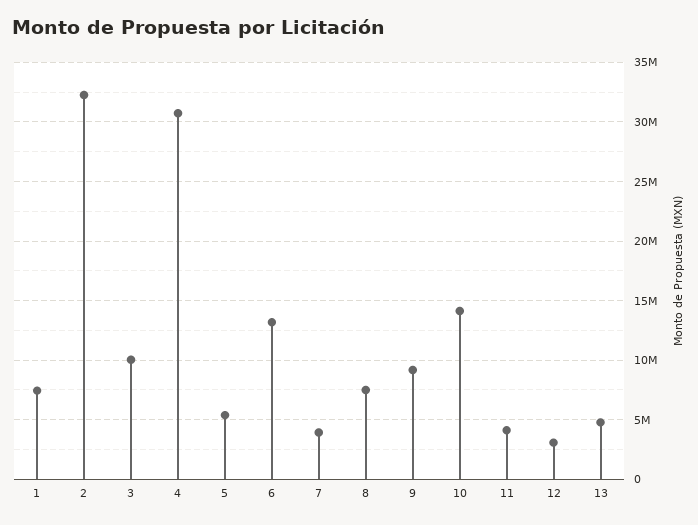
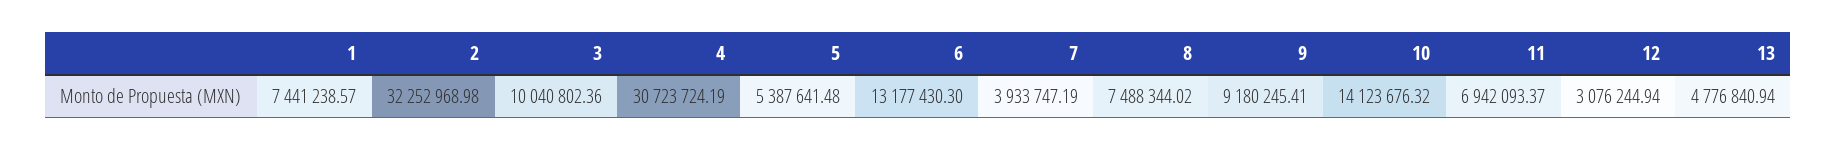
11: 4000000 -> 6942093.37

